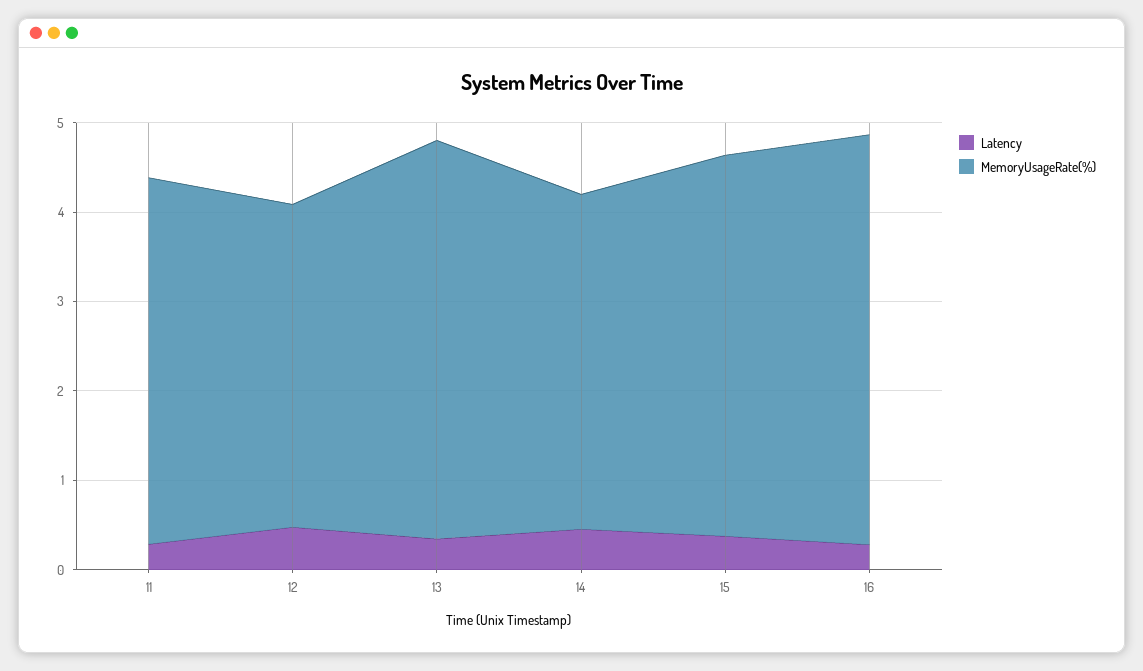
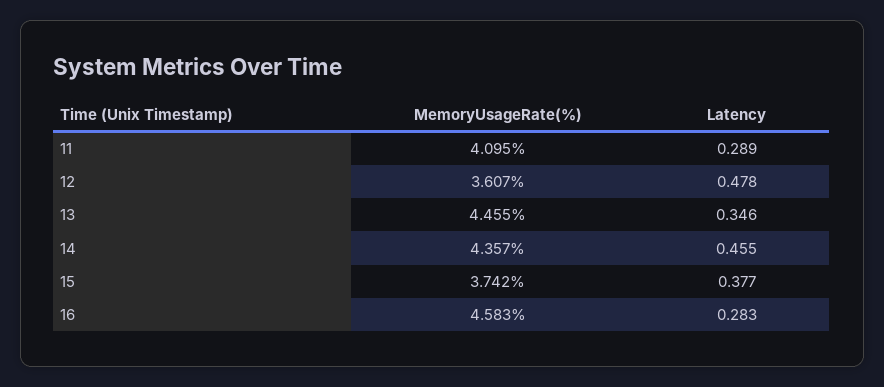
MemoryUsageRate(%), 14: 3.8 -> 4.357
MemoryUsageRate(%), 15: 4.2 -> 3.742

